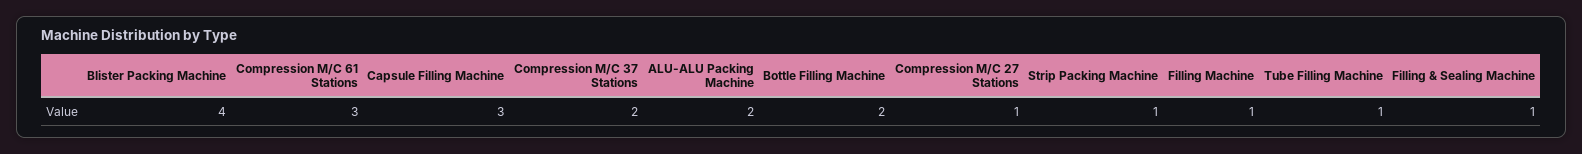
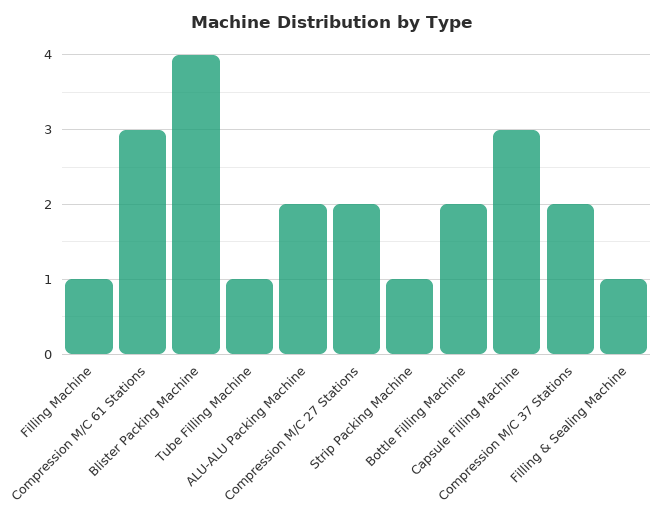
Compression M/C 27 Stations: 1 -> 2

